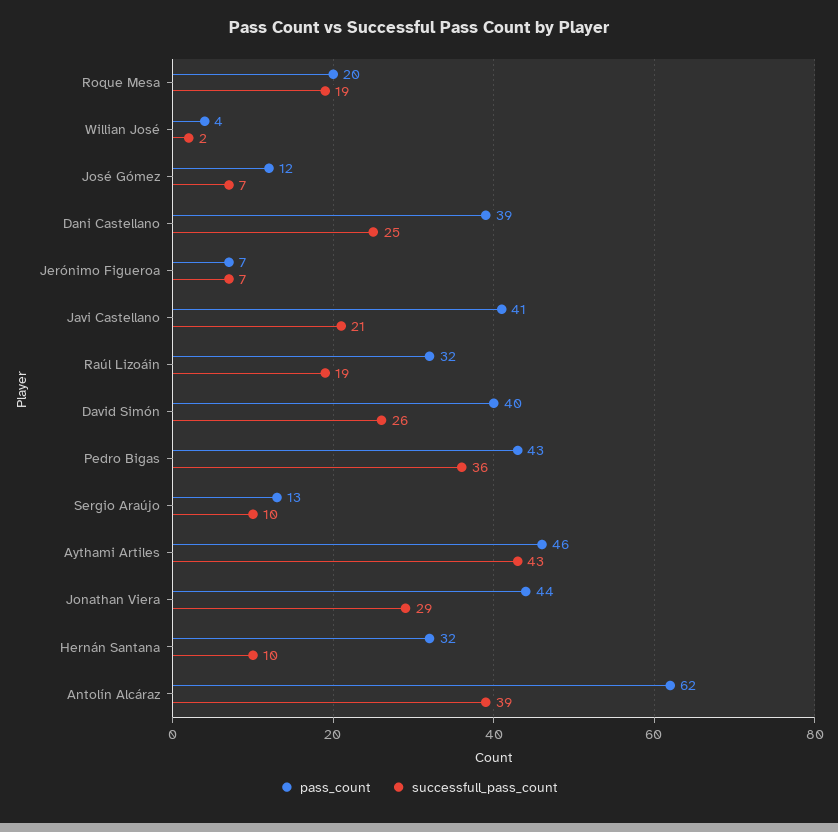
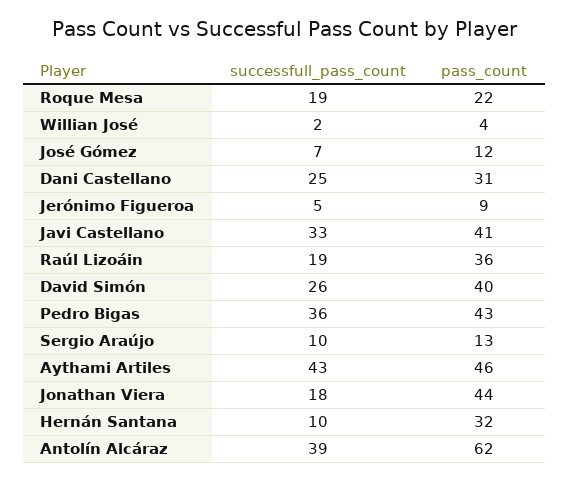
pass_count, Roque Mesa: 20 -> 22
pass_count, Dani Castellano: 39 -> 31
pass_count, Jerónimo Figueroa: 7 -> 9
successfull_pass_count, Jerónimo Figueroa: 7 -> 5
successfull_pass_count, Javi Castellano: 21 -> 33
pass_count, Raúl Lizoáin: 32 -> 36
successfull_pass_count, Jonathan Viera: 29 -> 18

